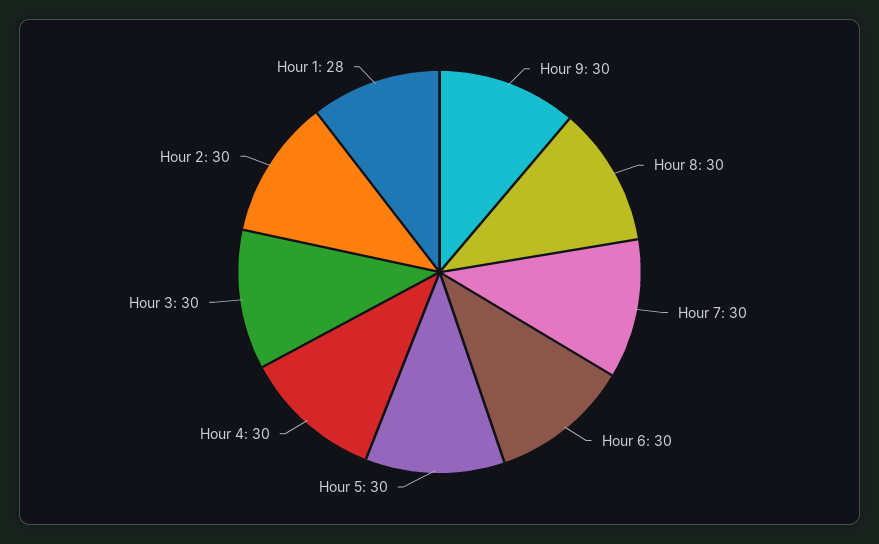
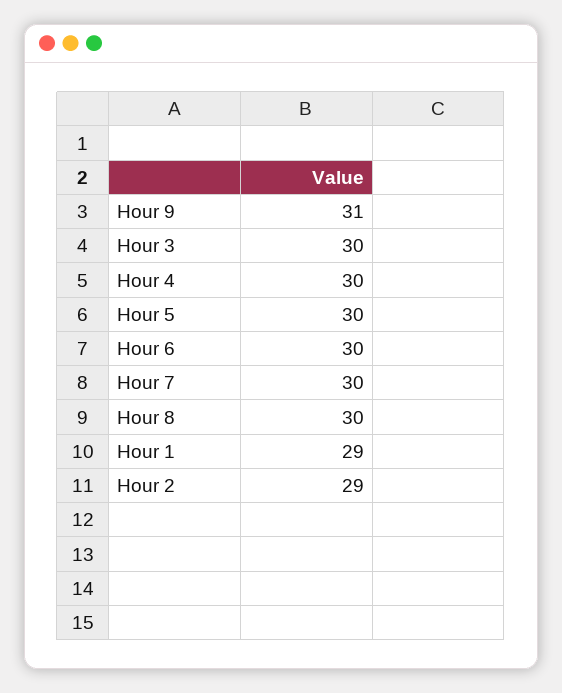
Hour 9: 30 -> 31
Hour 2: 30 -> 29
Hour 1: 28 -> 29

